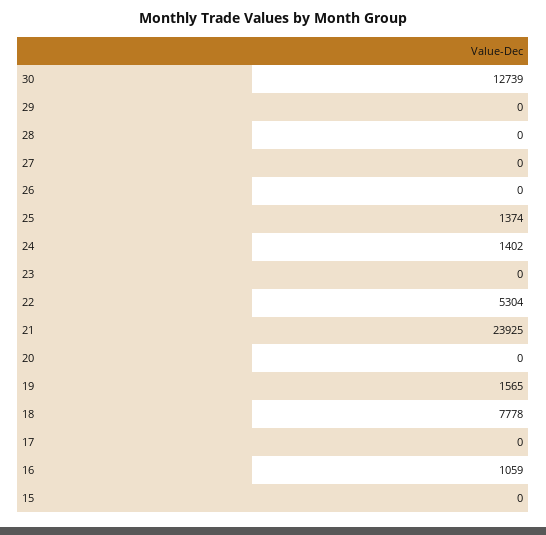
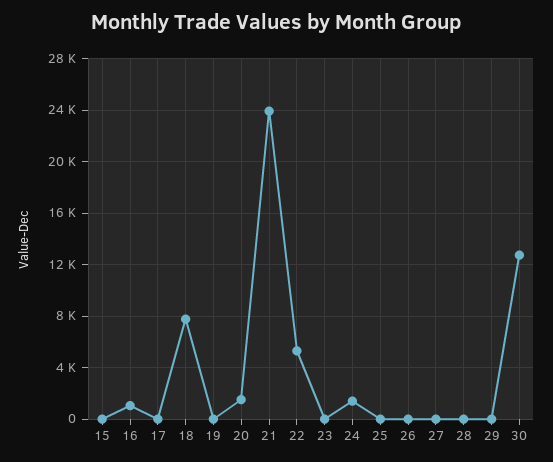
25: 1374 -> 0
20: 0 -> 1500
19: 1565 -> 0

